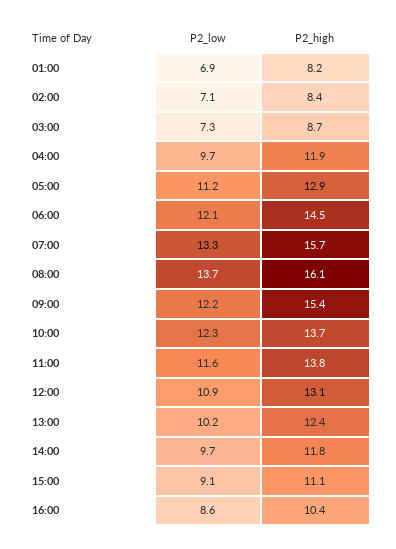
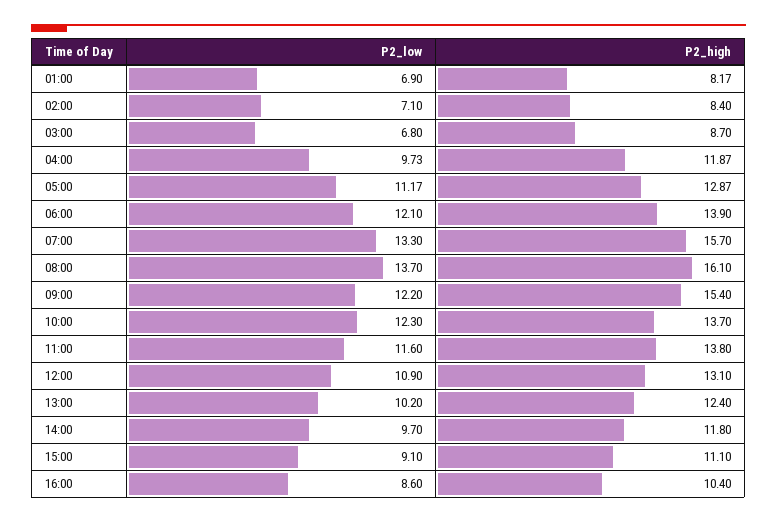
P2_low, 03:00: 7.3 -> 6.8
P2_high, 06:00: 14.5 -> 13.9

